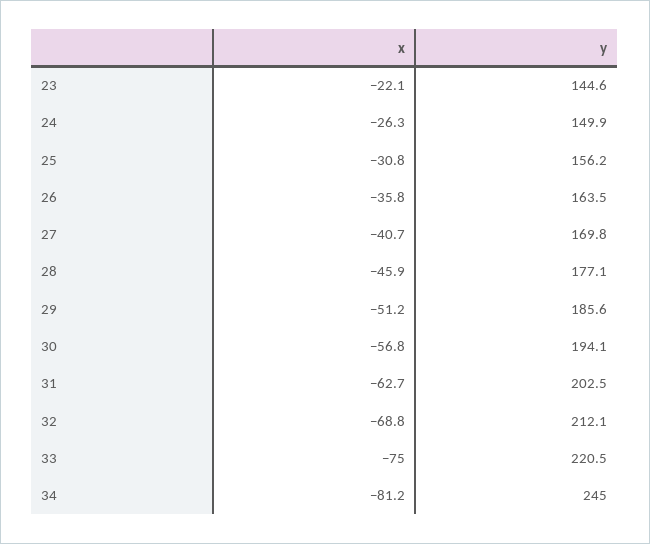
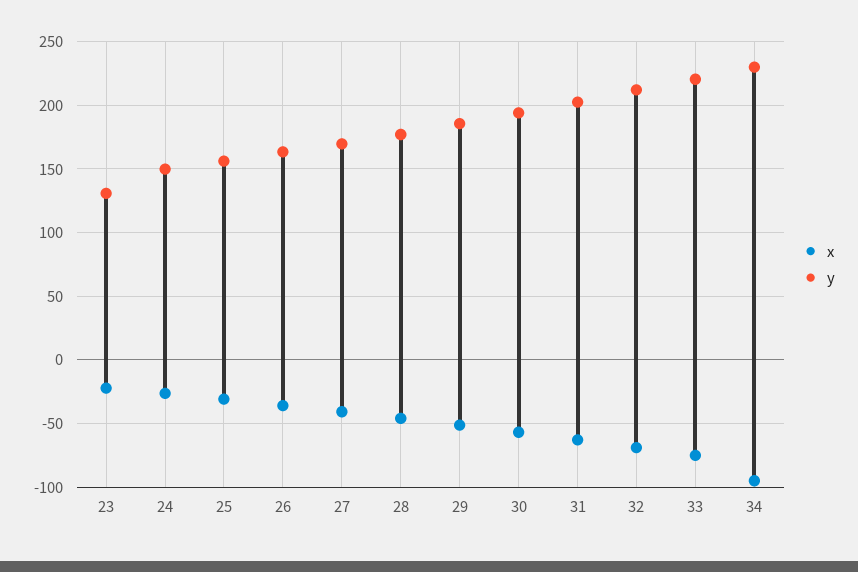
y, 23: 144.6 -> 130
x, 34: -81.2 -> -95
y, 34: 245 -> 230

